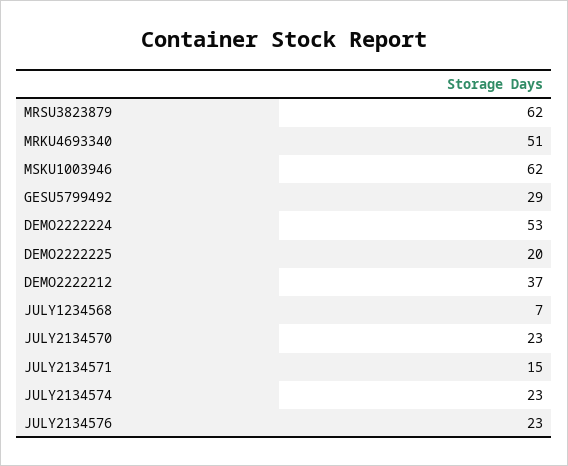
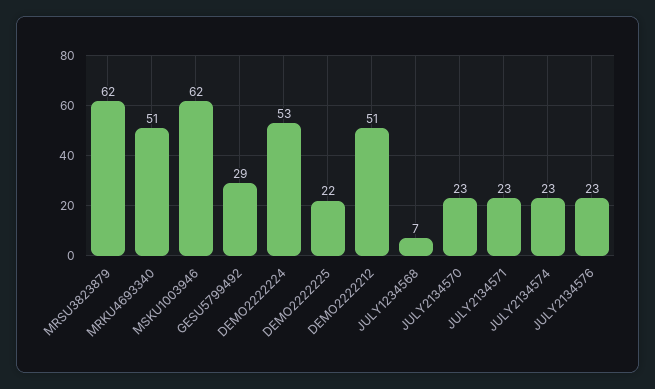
DEMO2222225: 20 -> 22
DEMO2222212: 37 -> 51
JULY2134571: 15 -> 23

